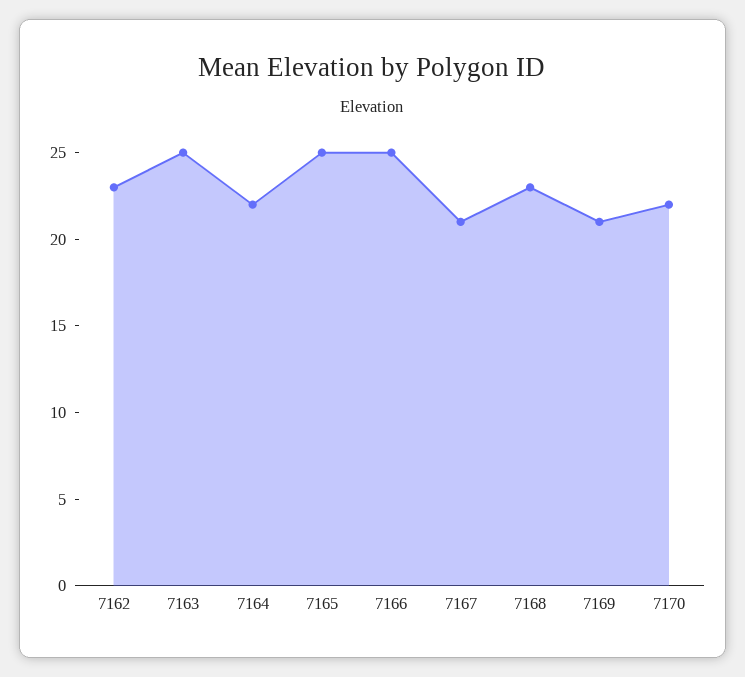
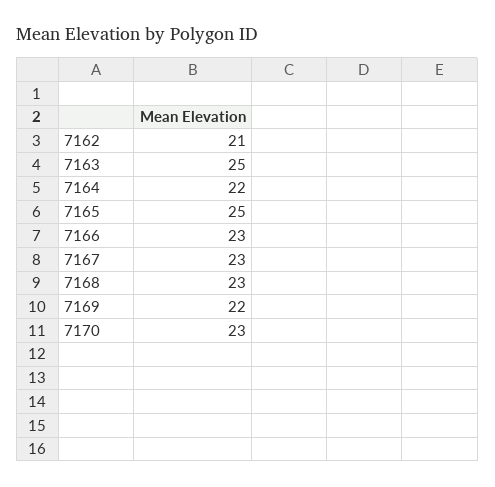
7162: 23 -> 21
7166: 25 -> 23
7167: 21 -> 23
7169: 21 -> 22
7170: 22 -> 23

